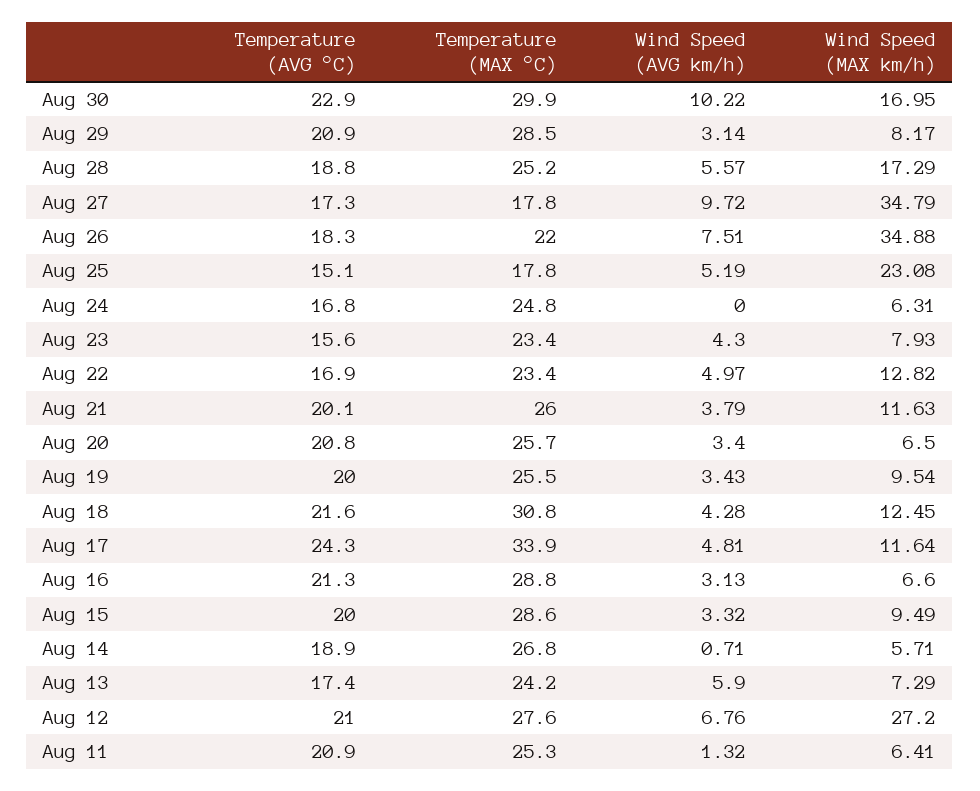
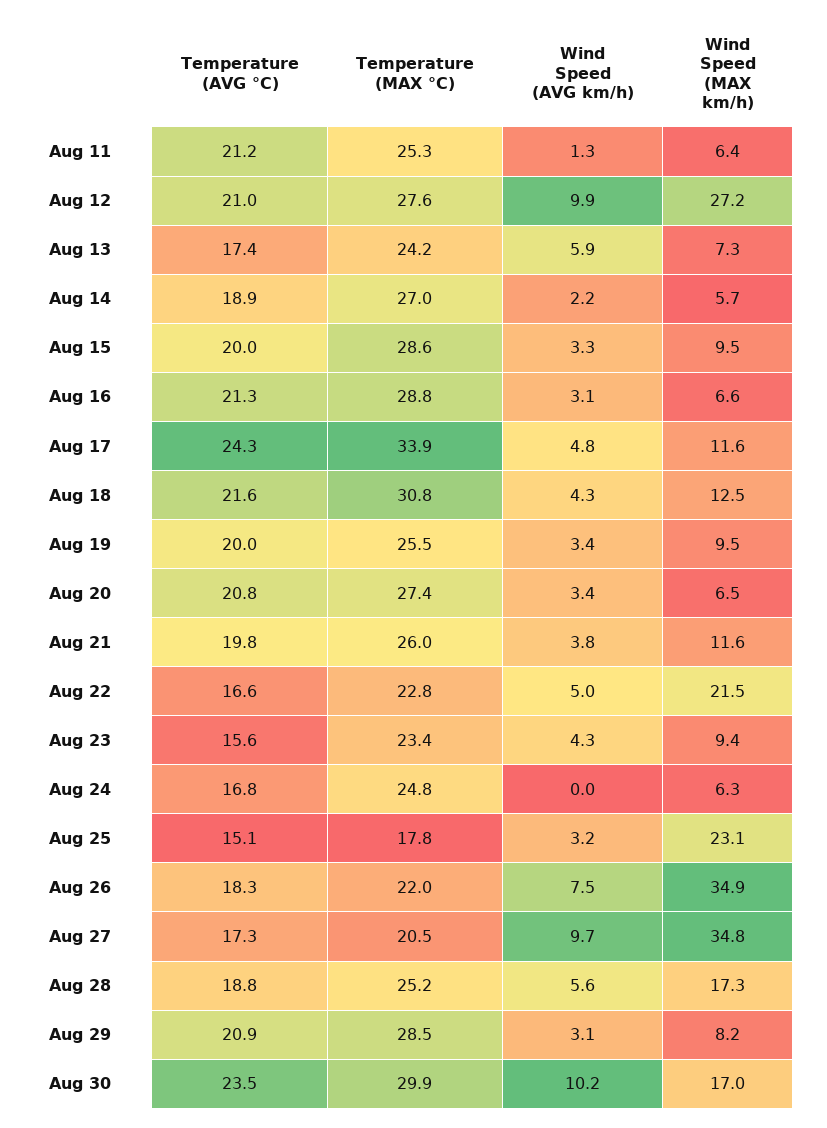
Temperature (AVG °C), Aug 30: 22.9 -> 23.5
Temperature (MAX °C), Aug 27: 17.8 -> 20.5
Wind Speed (AVG km/h), Aug 25: 5.19 -> 3.2
Wind Speed (MAX km/h), Aug 23: 7.93 -> 9.4
Temperature (AVG °C), Aug 22: 16.9 -> 16.6
Temperature (MAX °C), Aug 22: 23.4 -> 22.8
Wind Speed (MAX km/h), Aug 22: 12.82 -> 21.5
Temperature (AVG °C), Aug 21: 20.1 -> 19.8
Temperature (MAX °C), Aug 20: 25.7 -> 27.4
Temperature (MAX °C), Aug 14: 26.8 -> 27
Wind Speed (AVG km/h), Aug 14: 0.71 -> 2.2
Wind Speed (AVG km/h), Aug 12: 6.76 -> 9.9
Temperature (AVG °C), Aug 11: 20.9 -> 21.2

